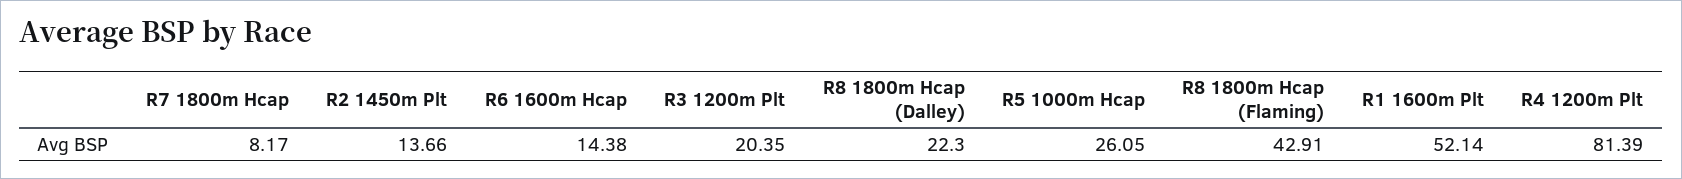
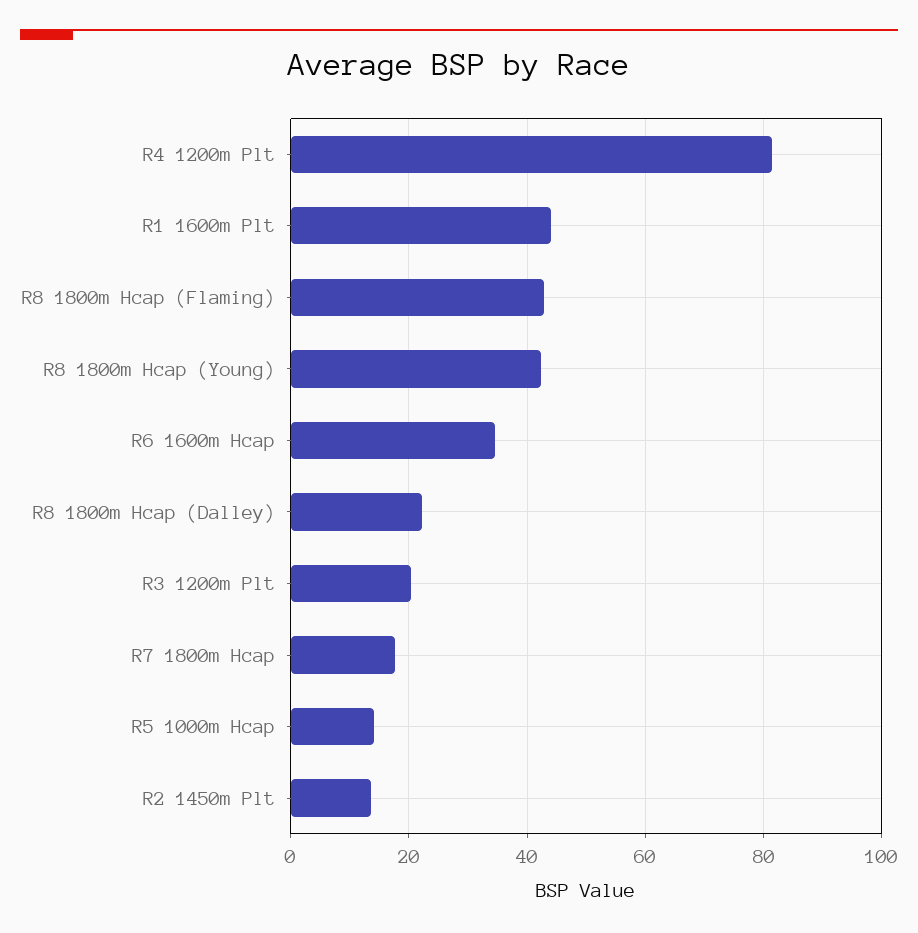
R7 1800m Hcap: 8.17 -> 18
R6 1600m Hcap: 14.38 -> 34
R5 1000m Hcap: 26.05 -> 14
R1 1600m Plt: 52.14 -> 44
R8 1800m Hcap (Young): none -> 42

